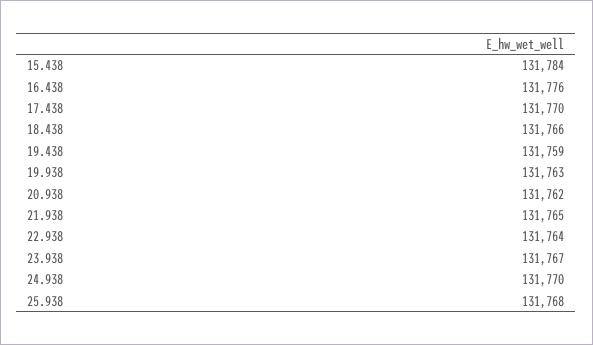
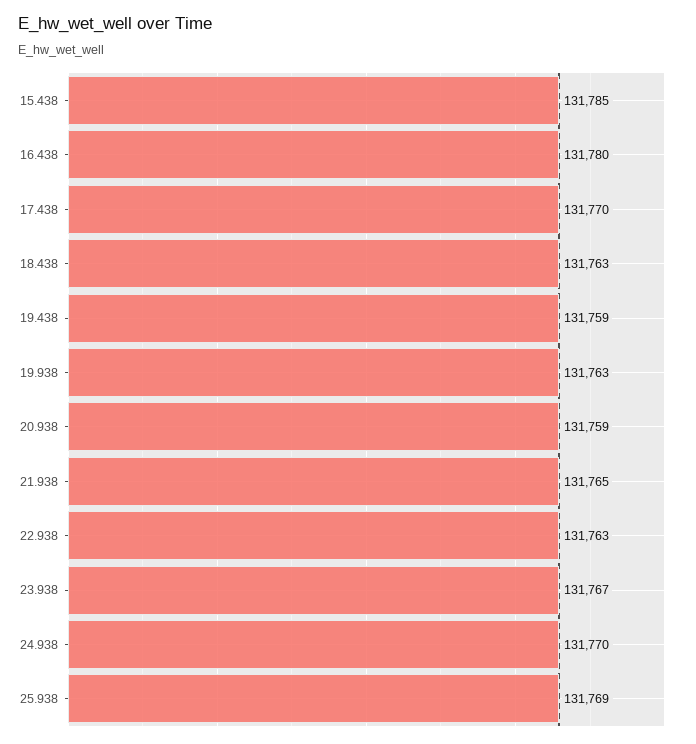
15.438: 131784 -> 131785
16.438: 131776 -> 131780
18.438: 131766 -> 131763
20.938: 131762 -> 131759
22.938: 131764 -> 131763
25.938: 131768 -> 131769

